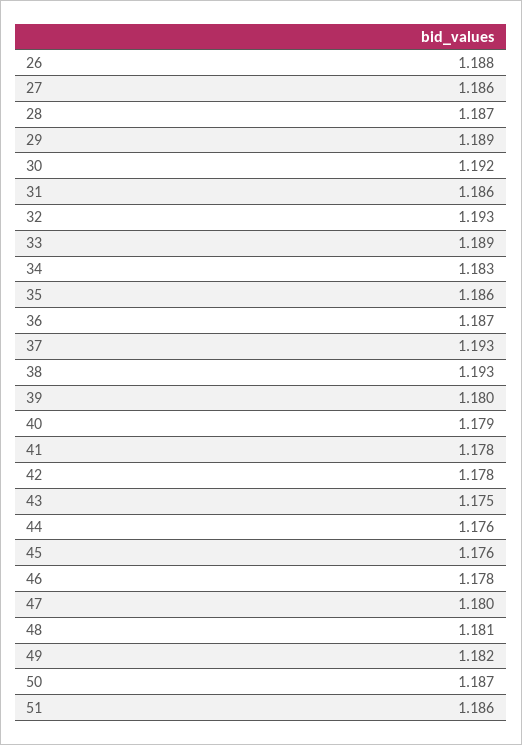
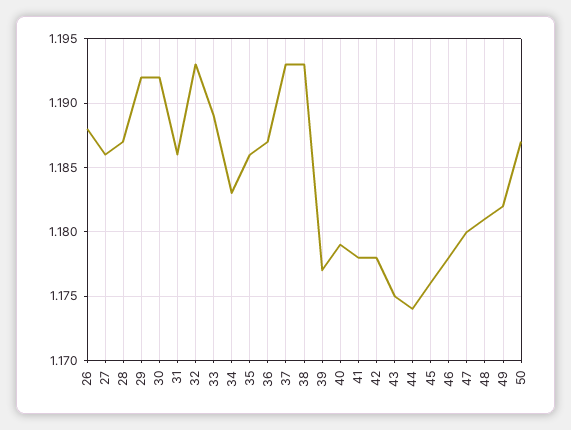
29: 1.189 -> 1.192
39: 1.18 -> 1.177
44: 1.176 -> 1.174
51: 1.186 -> none

